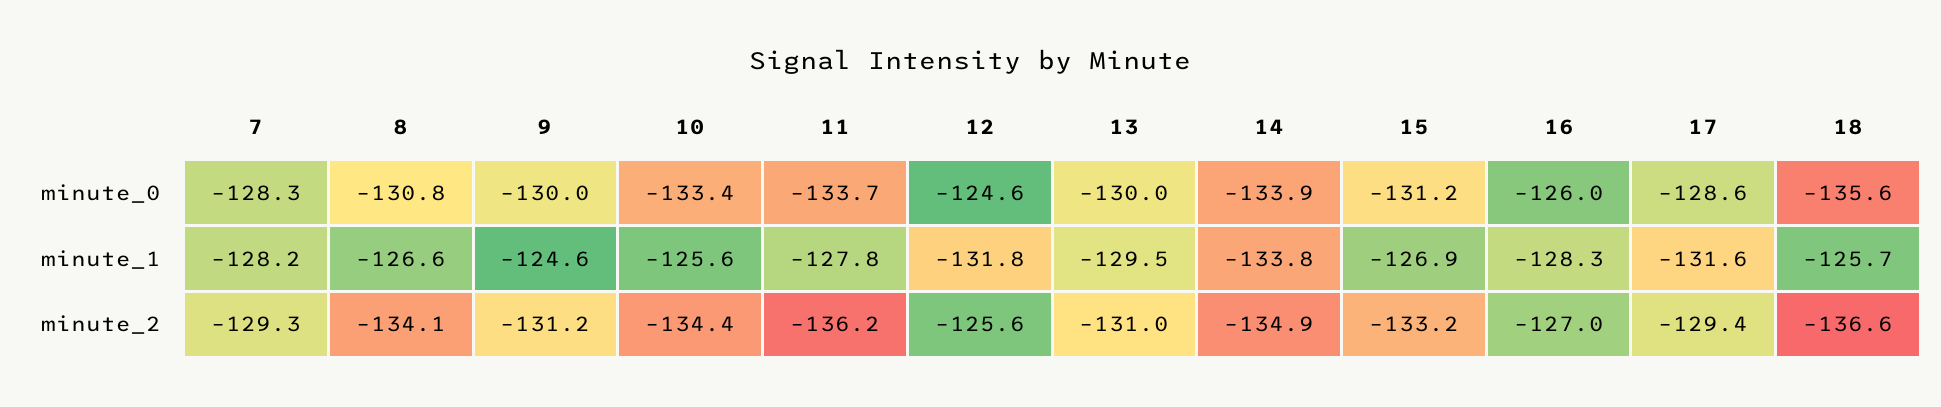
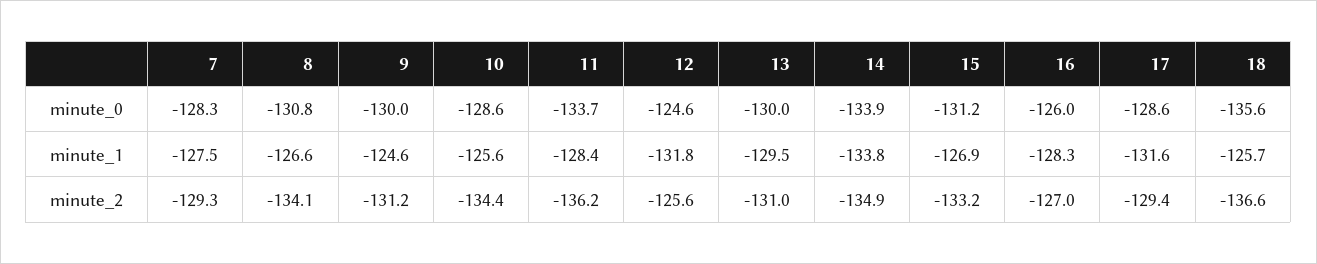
10, minute_0: -133.4 -> -128.6
7, minute_1: -128.2 -> -127.5
11, minute_1: -127.8 -> -128.4

